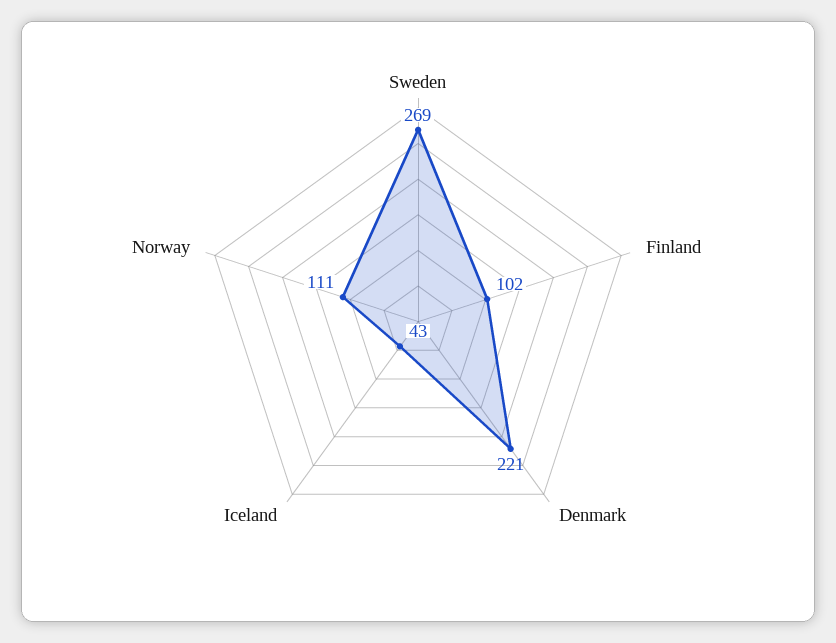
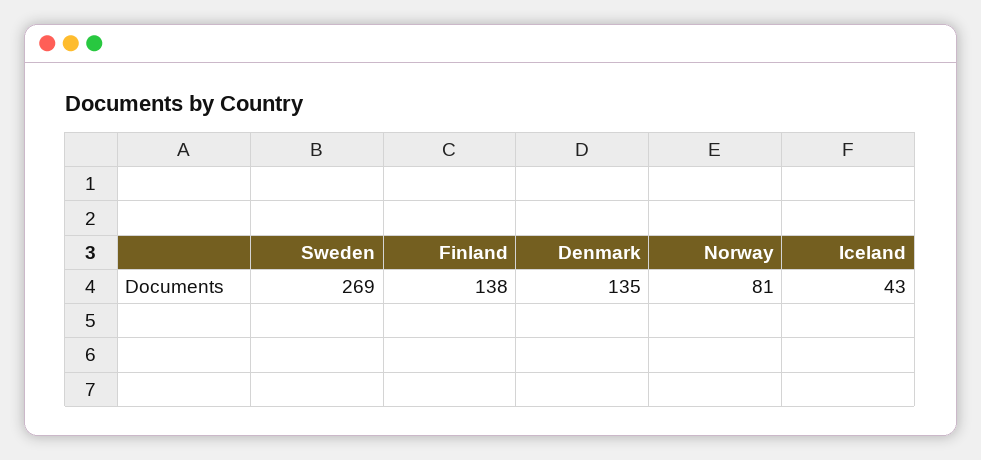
Finland: 102 -> 138
Denmark: 221 -> 135
Norway: 111 -> 81

